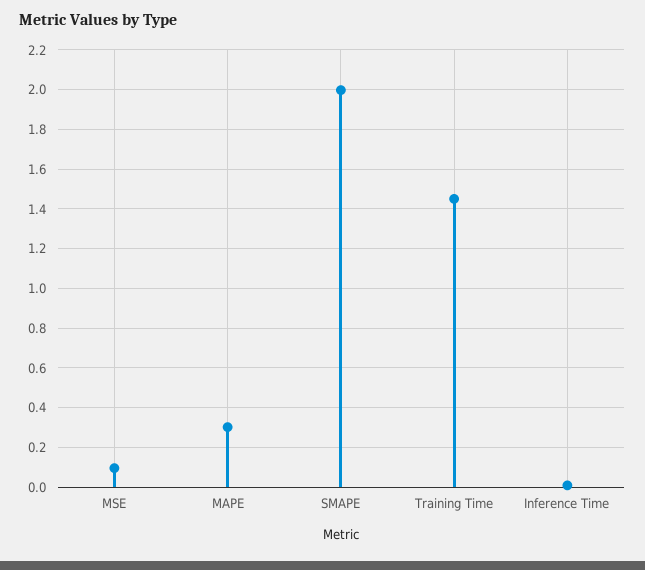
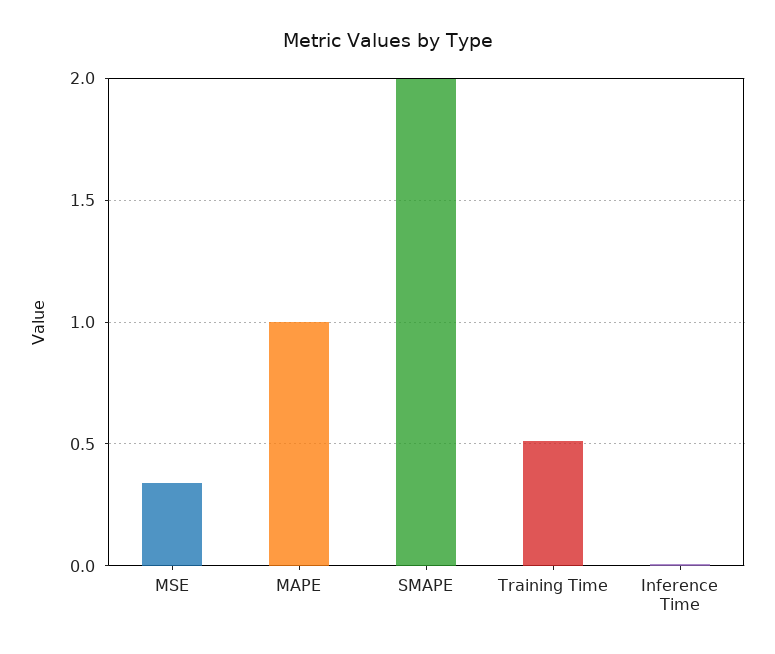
MSE: 0.1 -> 0.35
MAPE: 0.3 -> 1
Training Time: 1.45 -> 0.5

